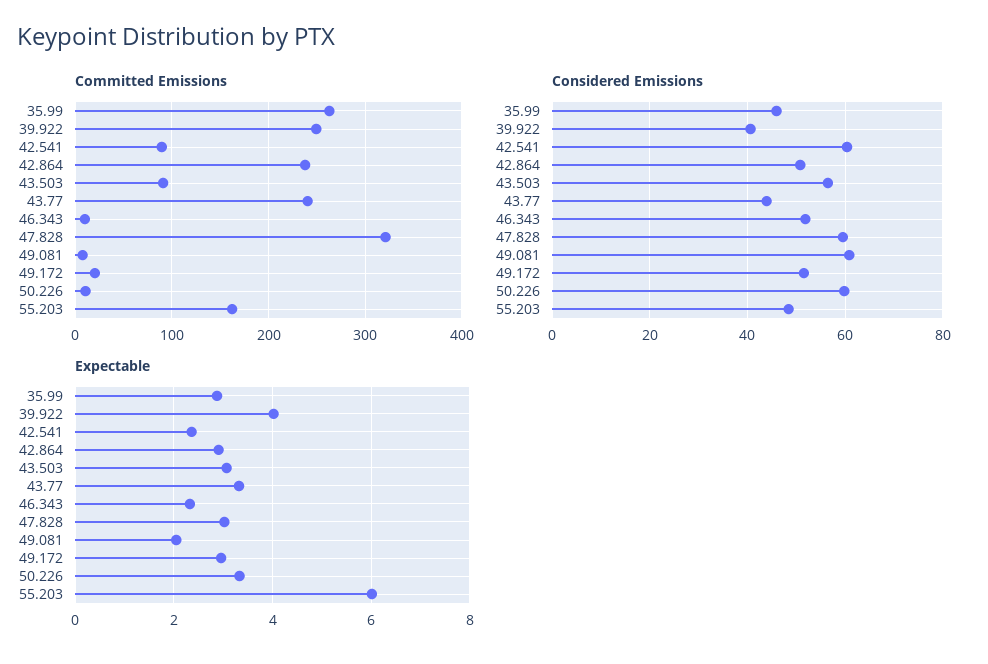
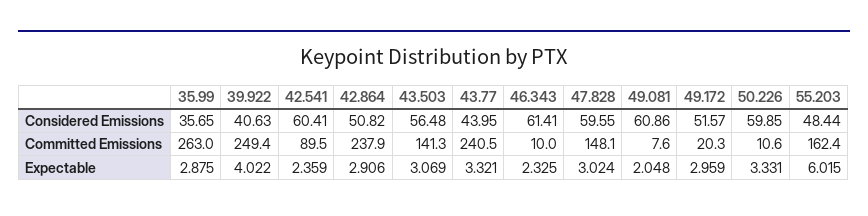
Committed Emissions, 43.503: 90 -> 141.3
Committed Emissions, 47.828: 320 -> 148.1
Considered Emissions, 35.99: 46 -> 35.65
Considered Emissions, 46.343: 52 -> 61.41

